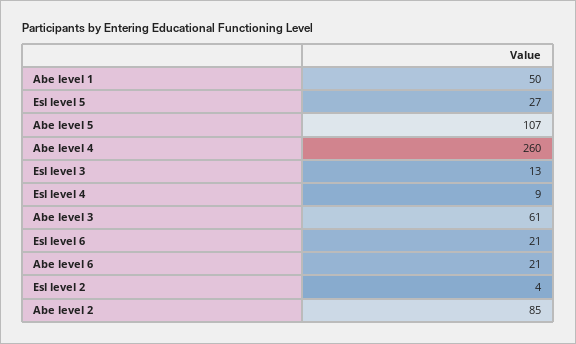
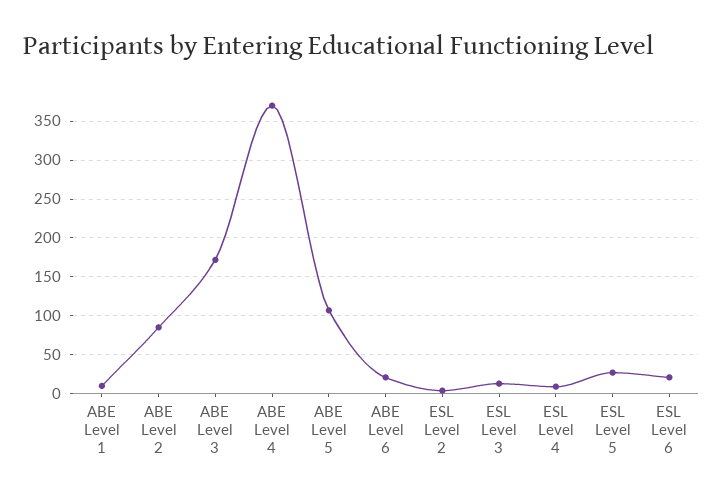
Abe level 1: 50 -> 10
Abe level 4: 260 -> 370
Abe level 3: 61 -> 170

